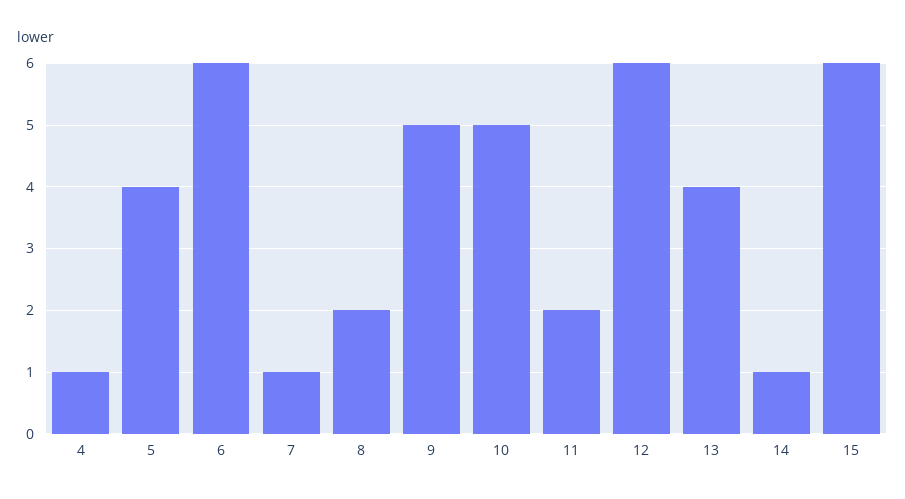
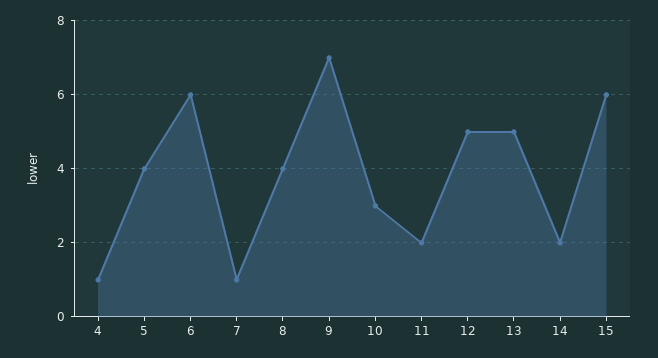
8: 2 -> 4
9: 5 -> 7
10: 5 -> 3
12: 6 -> 5
13: 4 -> 5
14: 1 -> 2

